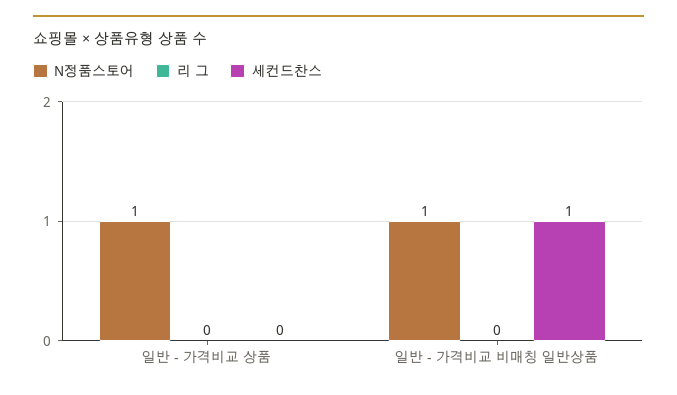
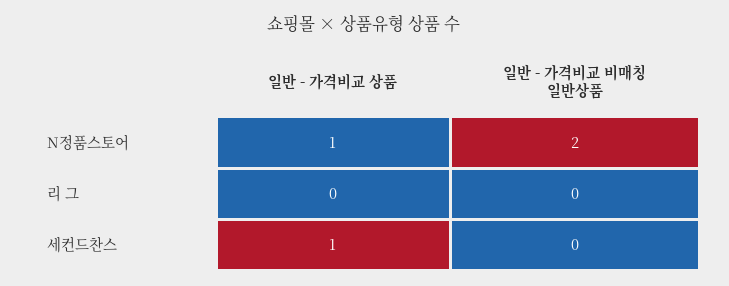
세컨드찬스, 일반 - 가격비교 상품: 0 -> 1
N정품스토어, 일반 - 가격비교 비매칭 일반상품: 1 -> 2
세컨드찬스, 일반 - 가격비교 비매칭 일반상품: 1 -> 0

